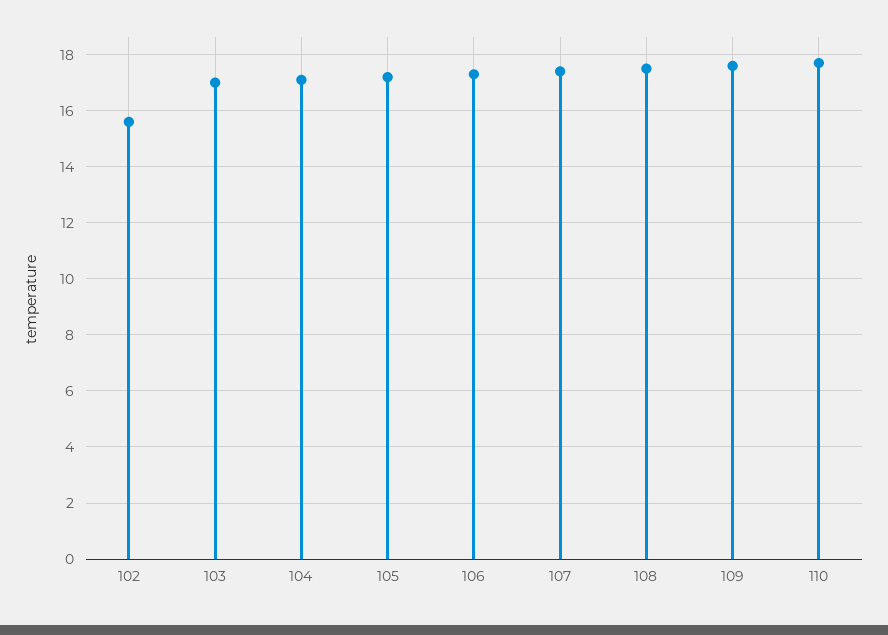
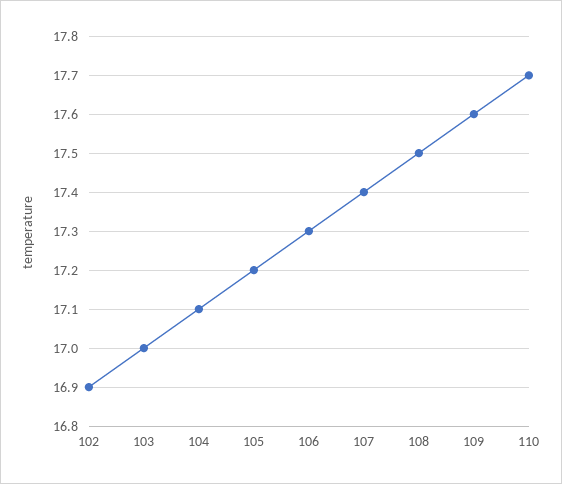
102: 15.5 -> 16.9

